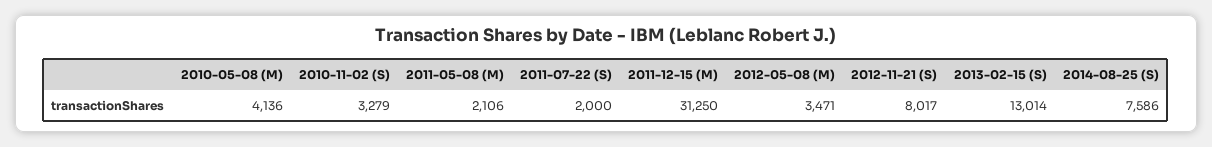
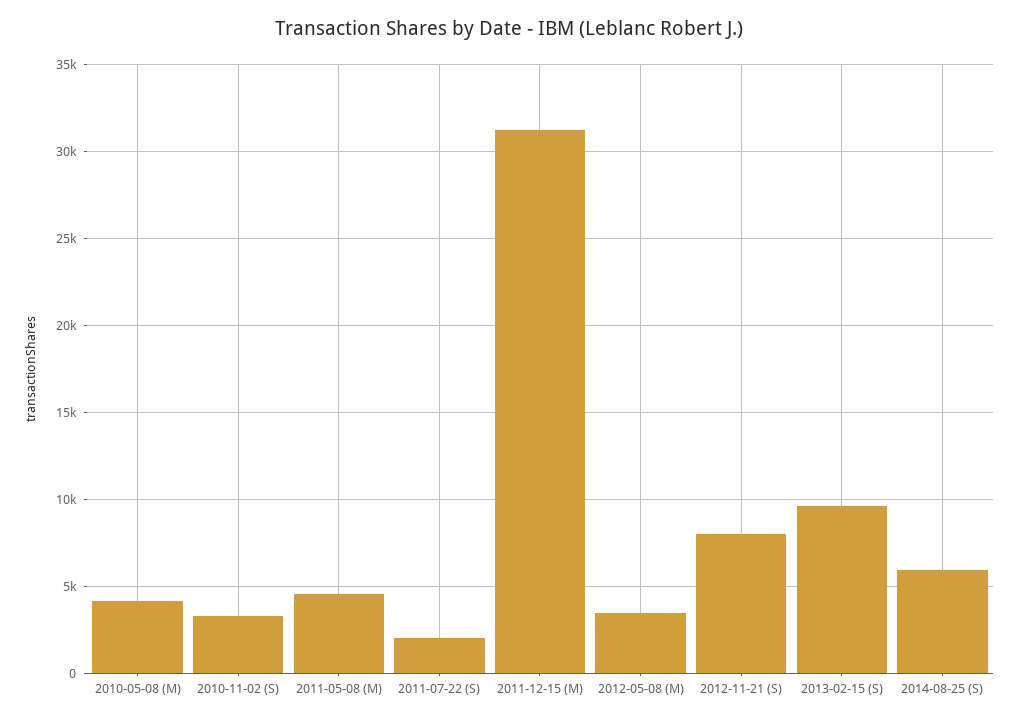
2011-05-08 (M): 2106 -> 4500
2013-02-15 (S): 13014 -> 9500
2014-08-25 (S): 7586 -> 6000

